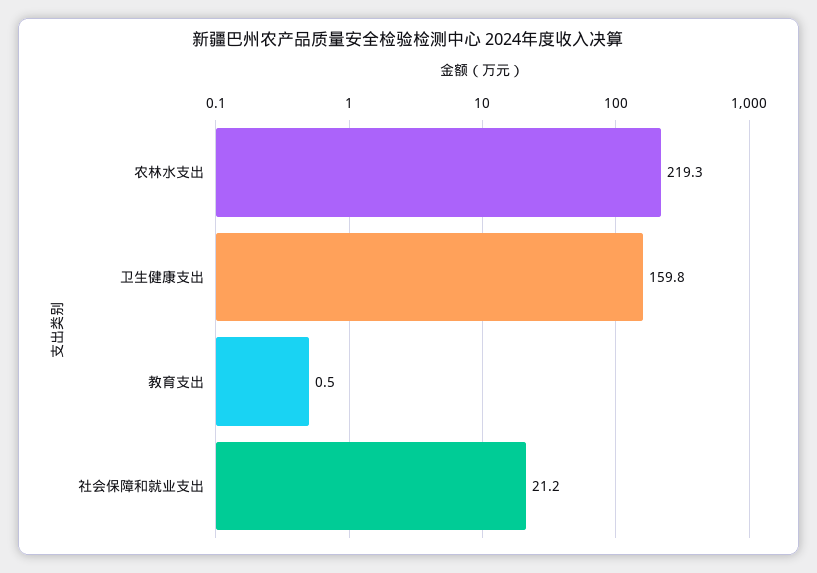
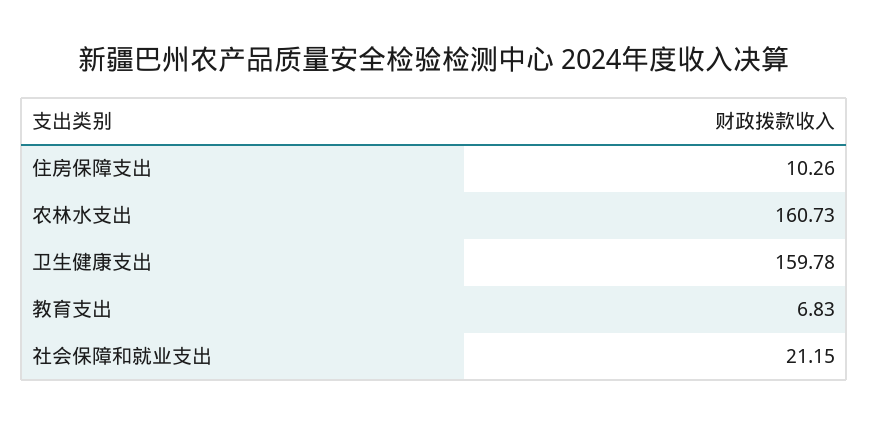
农林水支出: 219.3 -> 160.73
教育支出: 0.5 -> 6.83
住房保障支出: none -> 10.26

